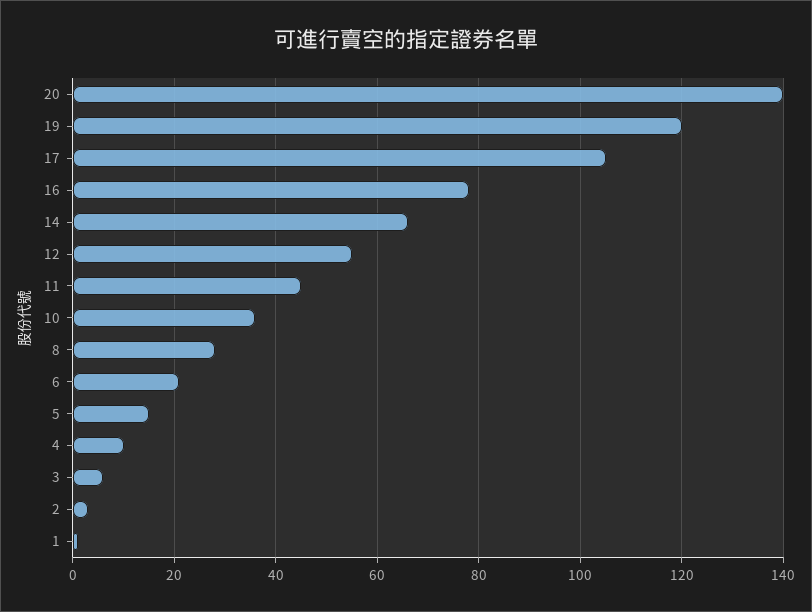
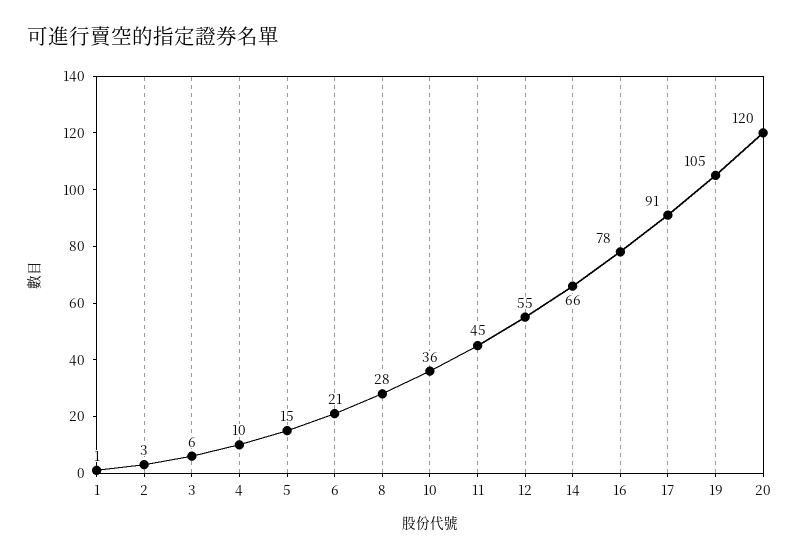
20: 140 -> 120
19: 120 -> 105
17: 105 -> 91

